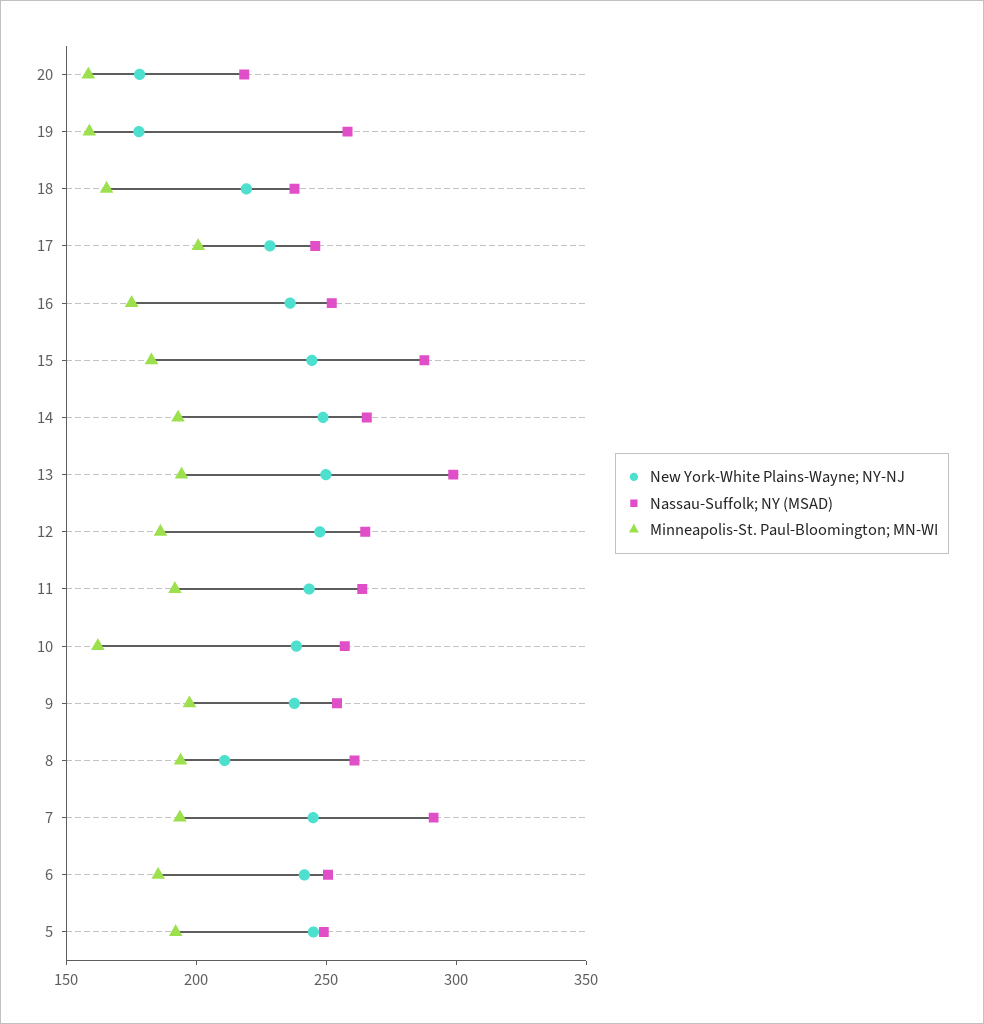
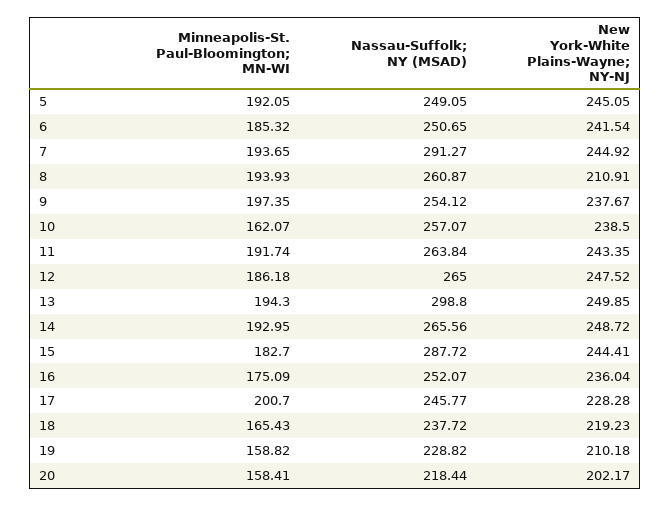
New York-White Plains-Wayne; NY-NJ, 20: 180 -> 202.17
New York-White Plains-Wayne; NY-NJ, 19: 180 -> 210.18
Nassau-Suffolk; NY (MSAD), 19: 260 -> 228.82

